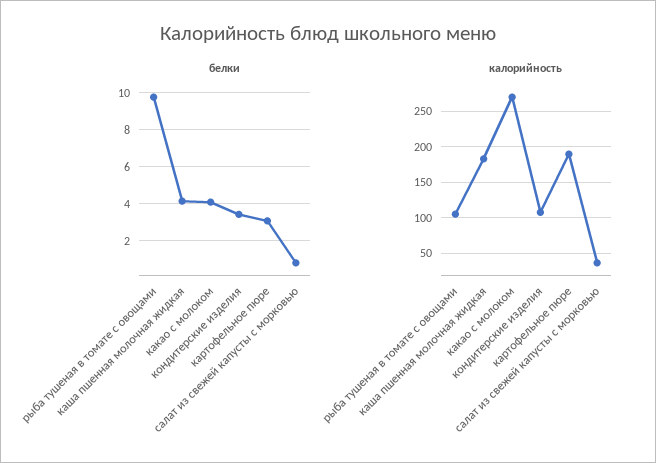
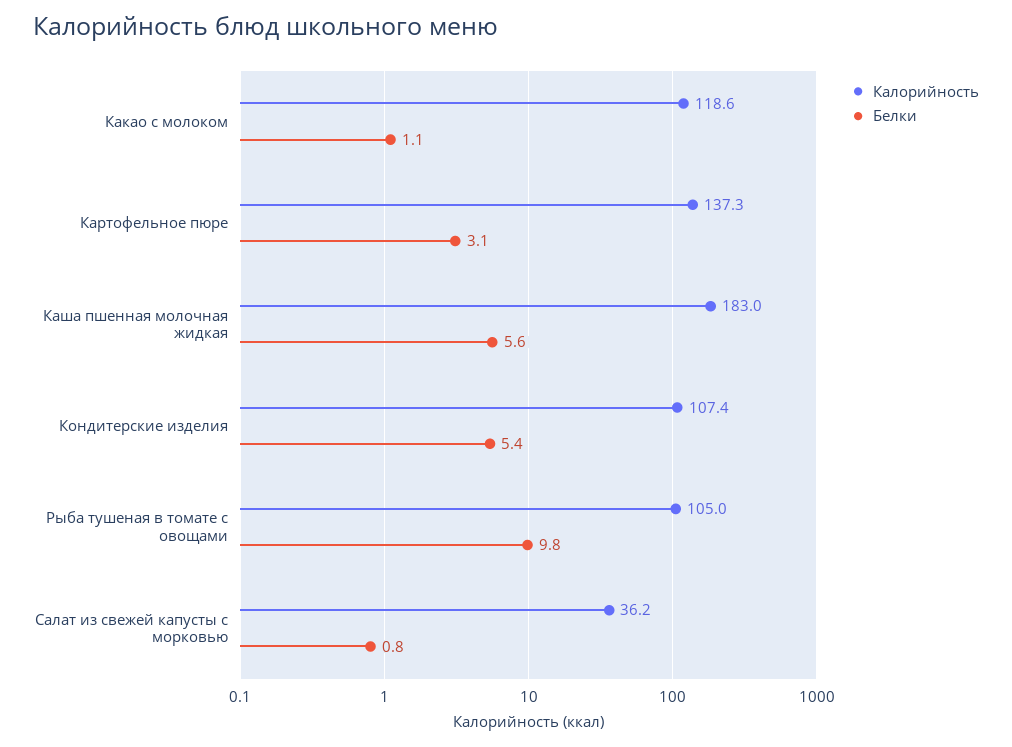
белки, каша пшенная молочная жидкая: 4 -> 5.6
белки, какао с молоком: 4 -> 1.1
белки, кондитерские изделия: 3.5 -> 5.4
калорийность, какао с молоком: 270 -> 118.6
калорийность, картофельное пюре: 190 -> 137.3

